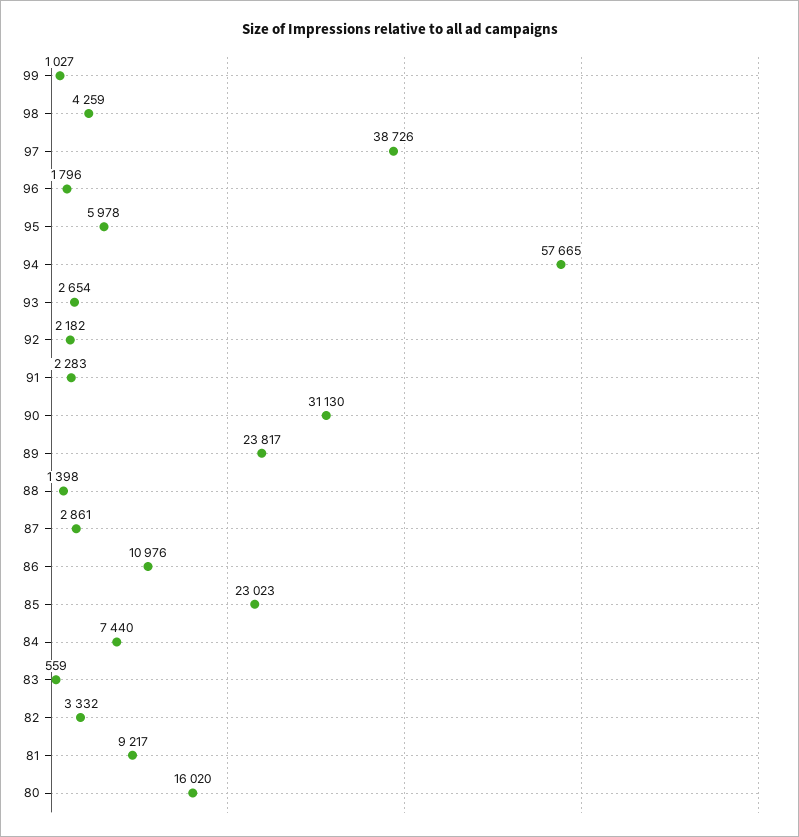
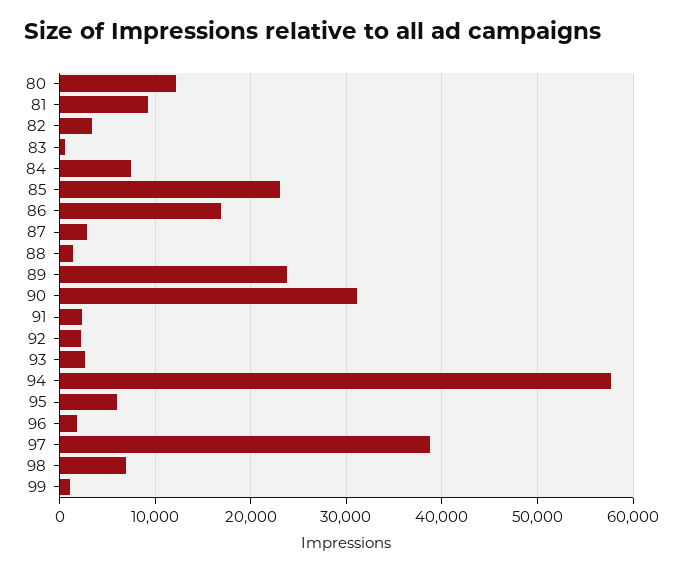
98: 4259 -> 7000
86: 10976 -> 17000
80: 16020 -> 12000

